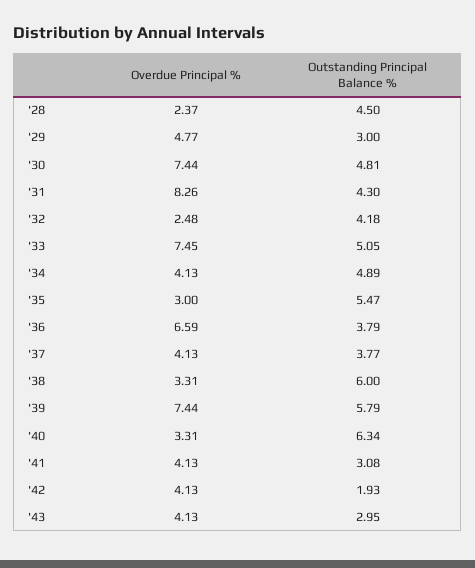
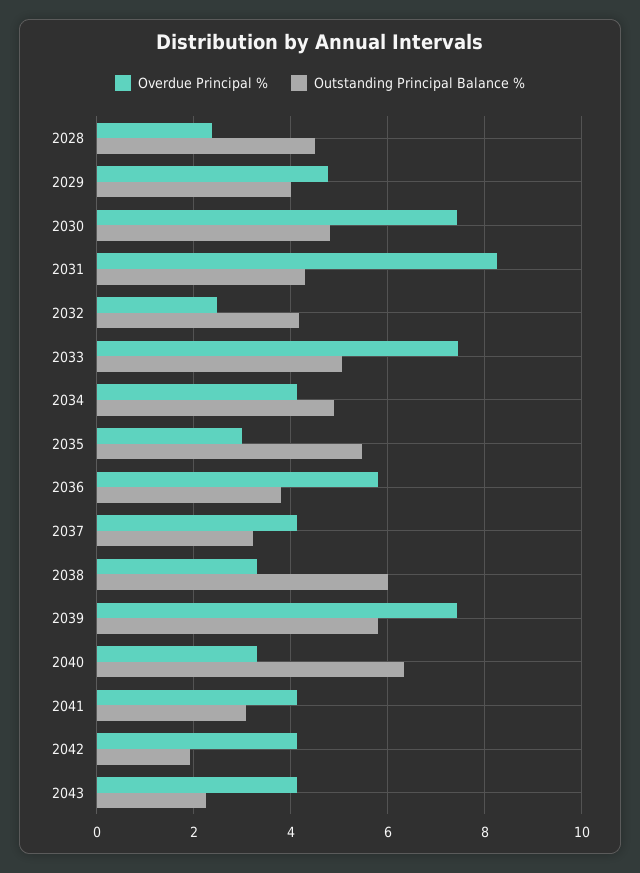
Outstanding Principal Balance %, '29: 3 -> 4
Overdue Principal %, '36: 6.59 -> 5.8
Outstanding Principal Balance %, '37: 3.77 -> 3.2
Outstanding Principal Balance %, '43: 2.95 -> 2.2

